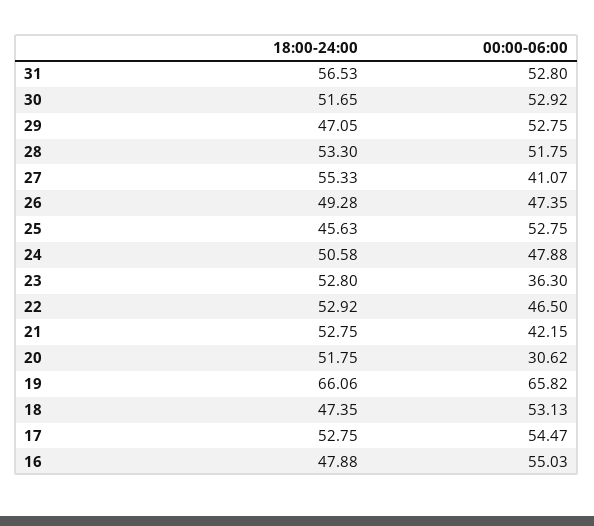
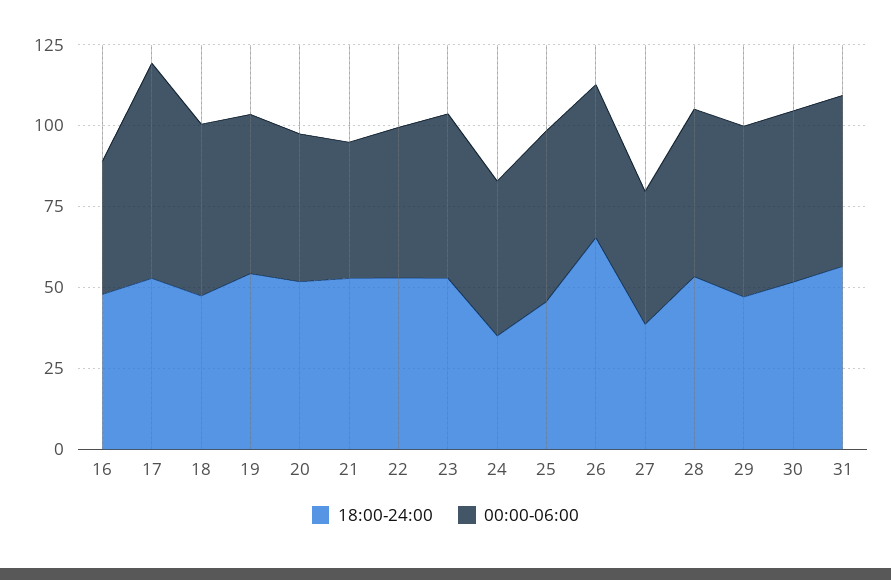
18:00-24:00, 27: 55.33 -> 40
18:00-24:00, 26: 49.28 -> 65
18:00-24:00, 24: 50.58 -> 35
00:00-06:00, 23: 36.3 -> 50
00:00-06:00, 20: 30.62 -> 45
18:00-24:00, 19: 66.06 -> 55
00:00-06:00, 19: 65.82 -> 50
00:00-06:00, 17: 54.47 -> 65
00:00-06:00, 16: 55.03 -> 40

